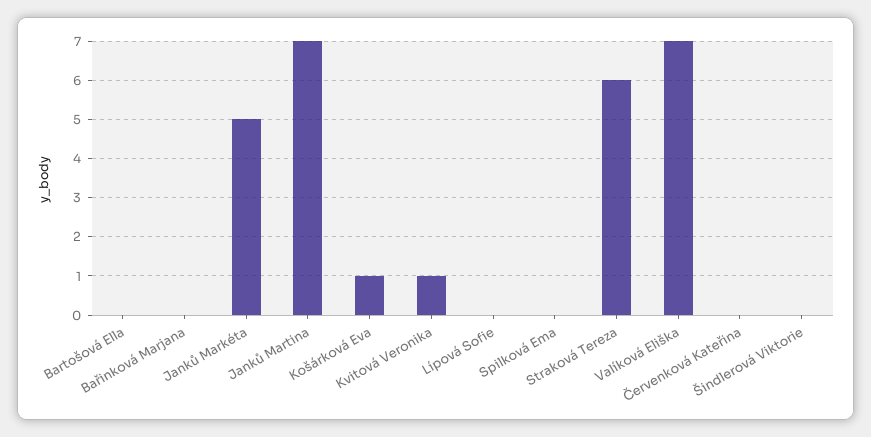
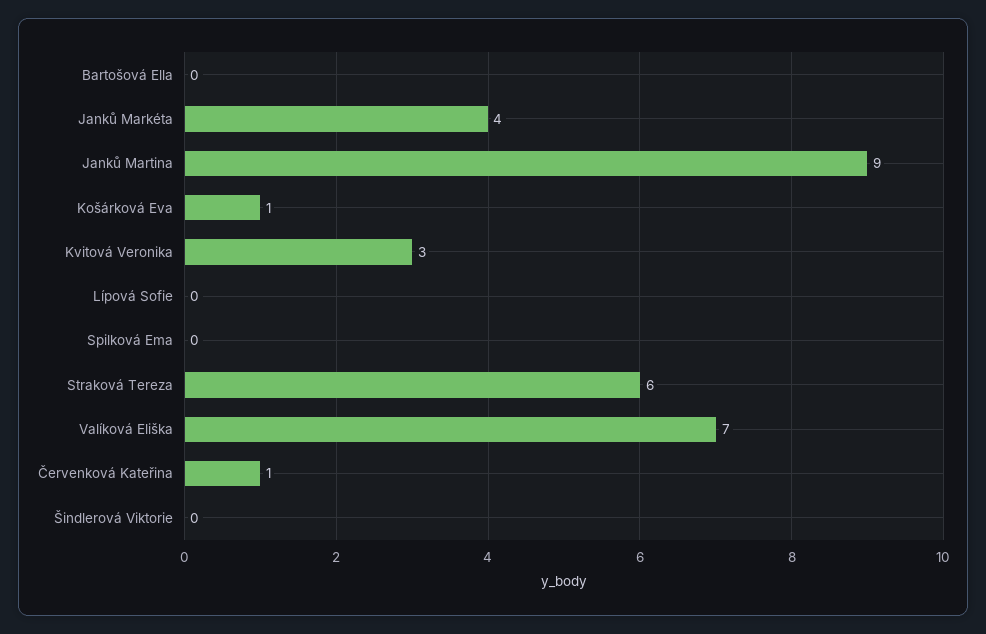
Bařinková Marjana: 0 -> none
Janků Markéta: 5 -> 4
Janků Martina: 7 -> 9
Kvitová Veronika: 1 -> 3
Červenková Kateřina: 0 -> 1

